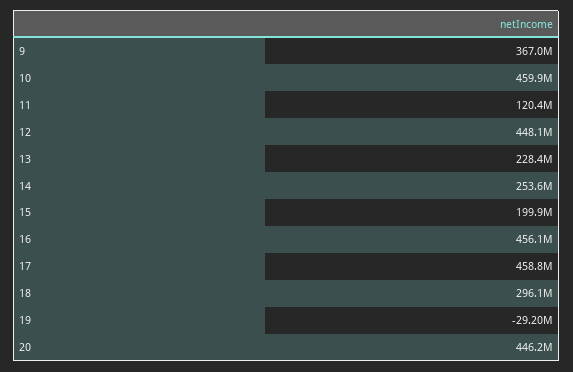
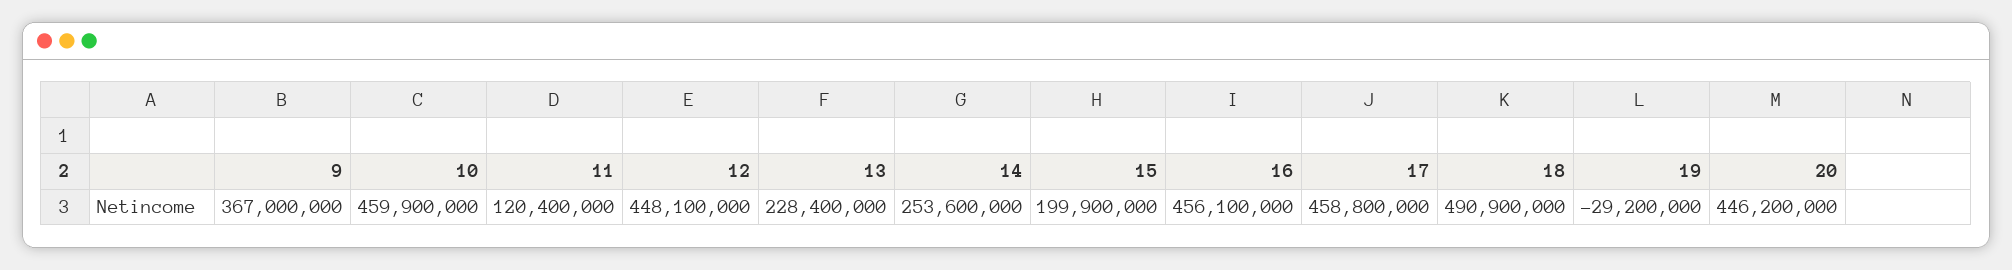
18: 296100000 -> 490900000

